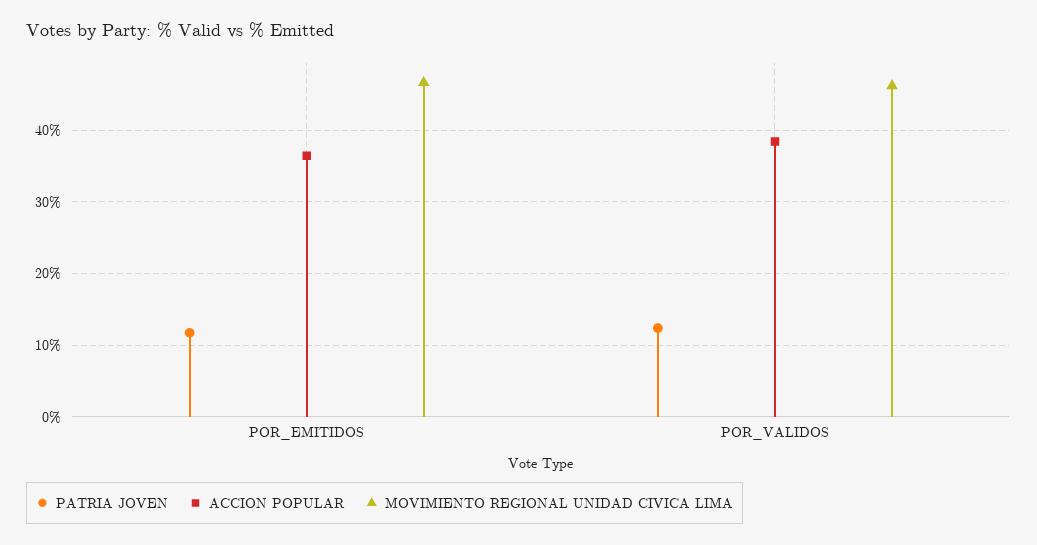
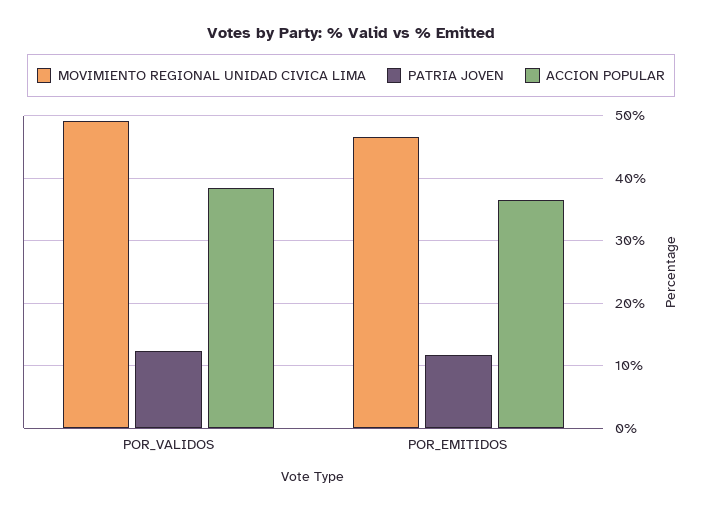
MOVIMIENTO REGIONAL UNIDAD CIVICA LIMA, POR_VALIDOS: 46 -> 49

